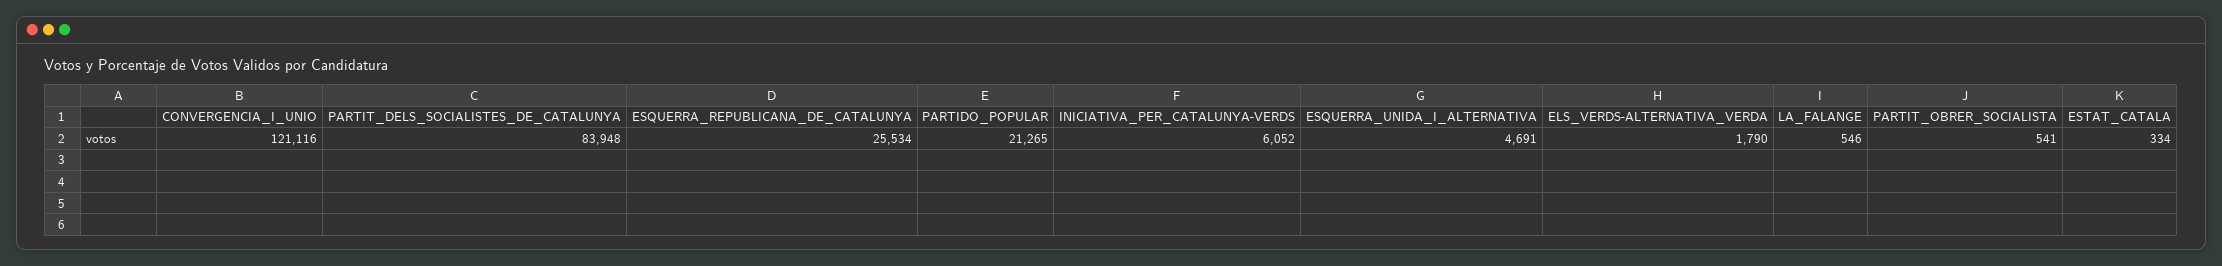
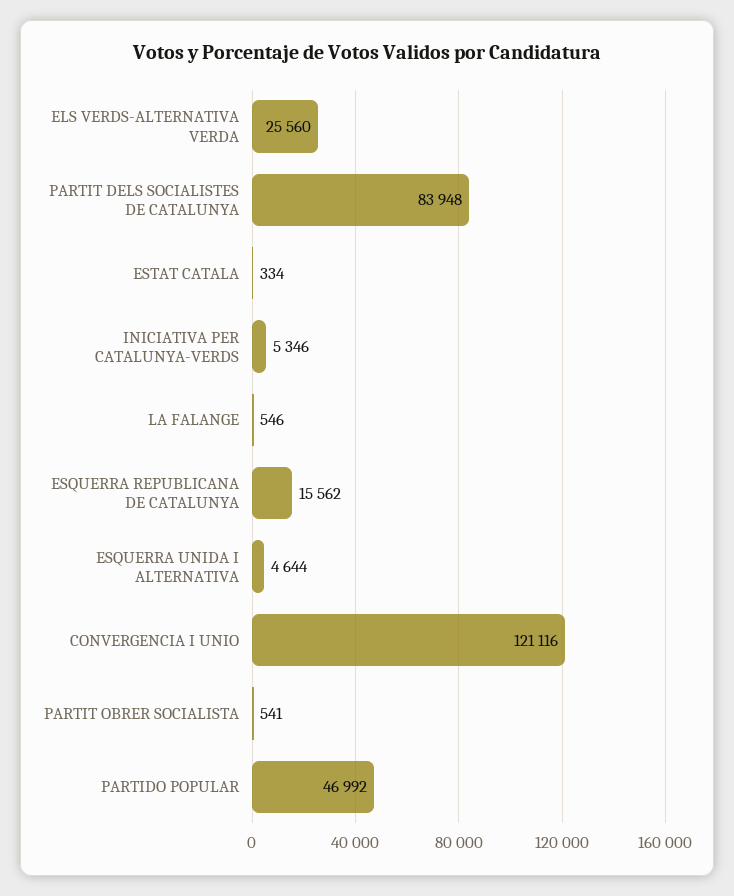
ESQUERRA_REPUBLICANA_DE_CATALUNYA: 25534 -> 15562
PARTIDO_POPULAR: 21265 -> 46992
INICIATIVA_PER_CATALUNYA-VERDS: 6052 -> 5346
ESQUERRA_UNIDA_I_ALTERNATIVA: 4691 -> 4644
ELS_VERDS-ALTERNATIVA_VERDA: 1790 -> 25560

